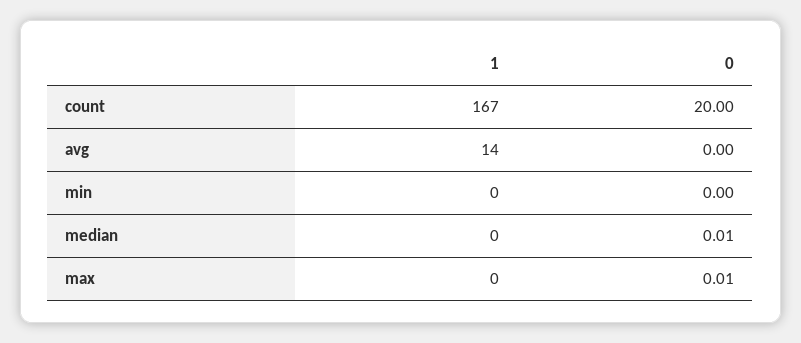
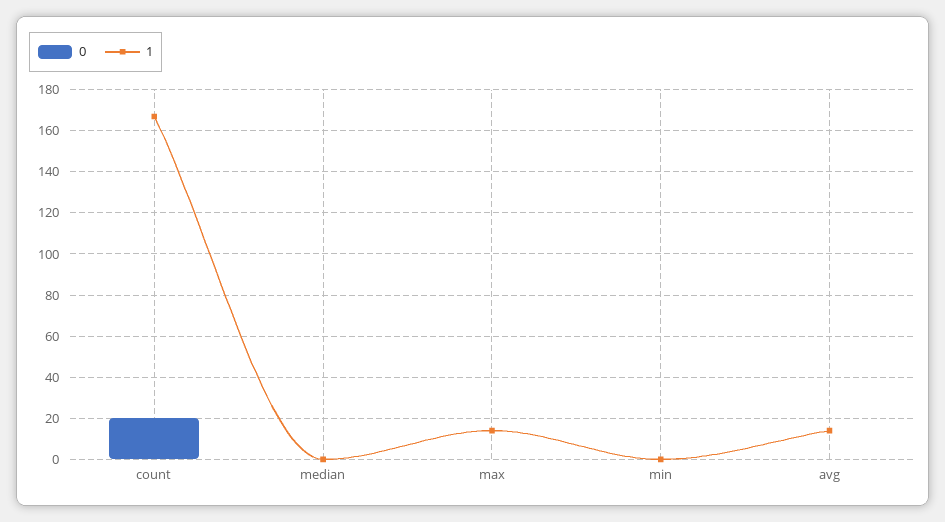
1, max: 0 -> 15

